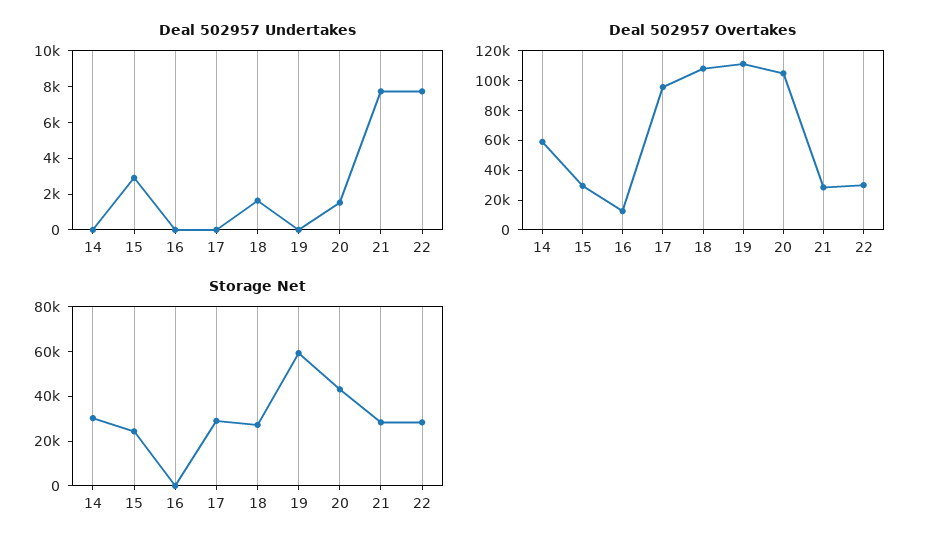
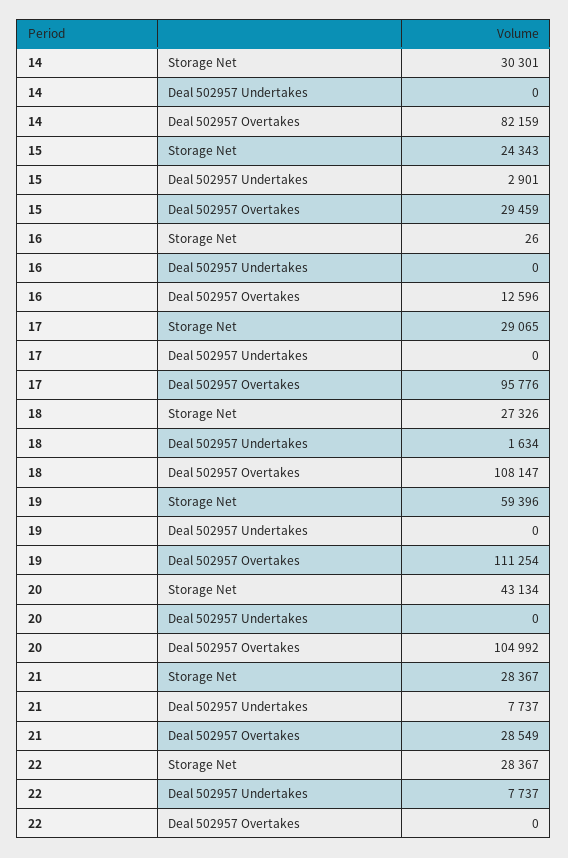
Deal 502957 Undertakes, 20: 1500 -> 0
Deal 502957 Overtakes, 14: 60000 -> 82159
Deal 502957 Overtakes, 22: 30000 -> 0

